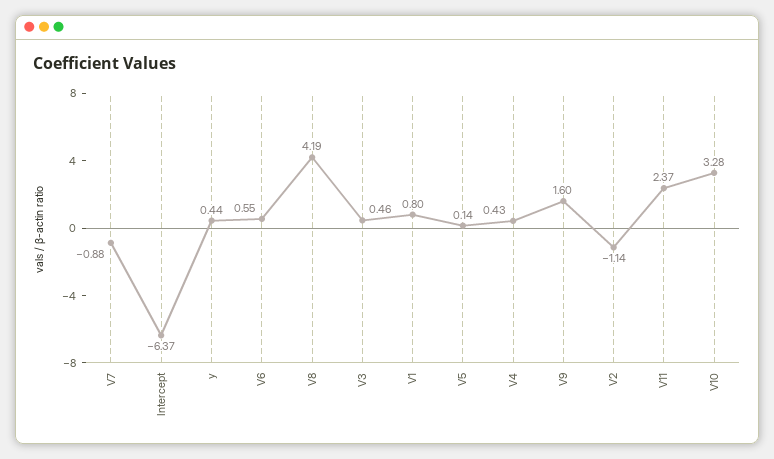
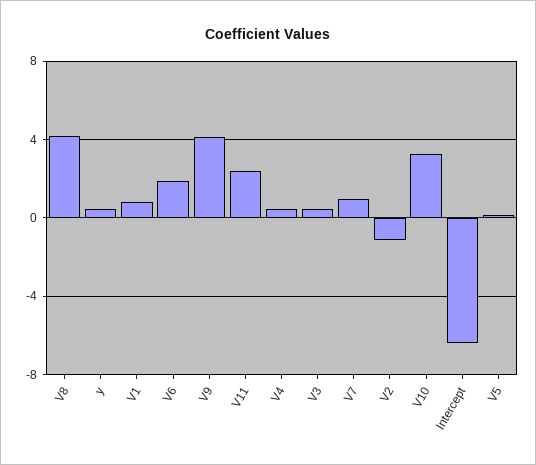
V7: -0.88 -> 1
V6: 0.55 -> 2
V9: 1.6 -> 4

